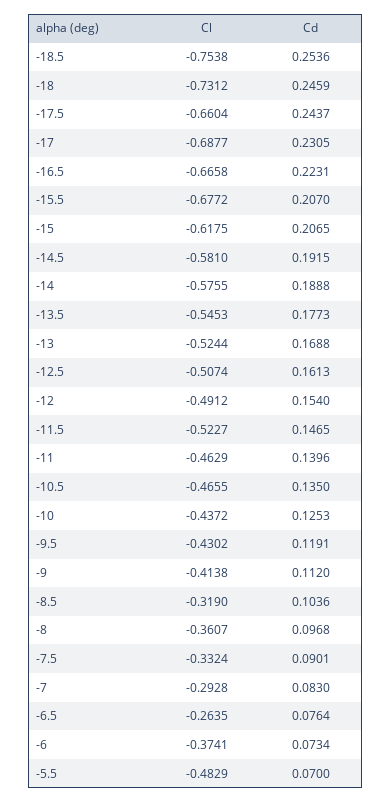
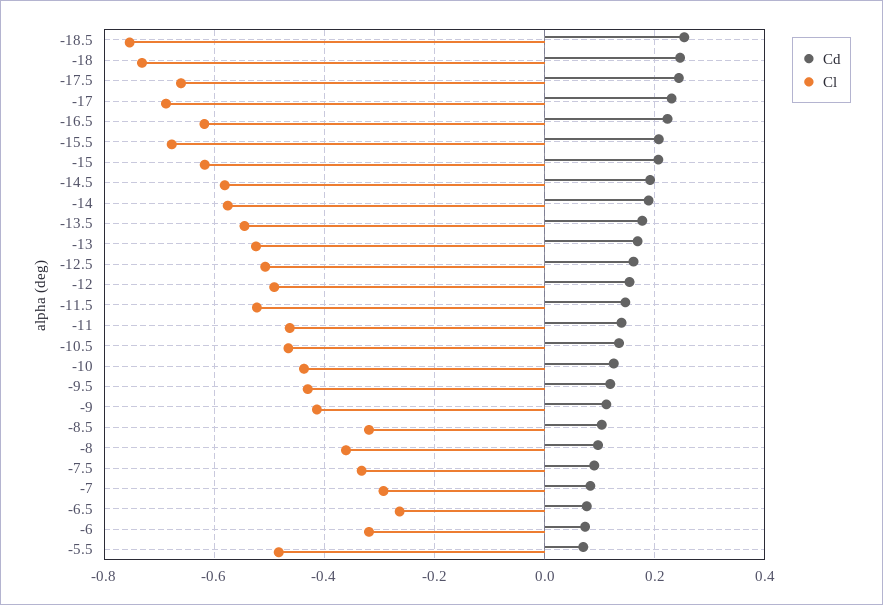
Cl, -16.5: -0.6658 -> -0.62
Cl, -6: -0.3741 -> -0.32

